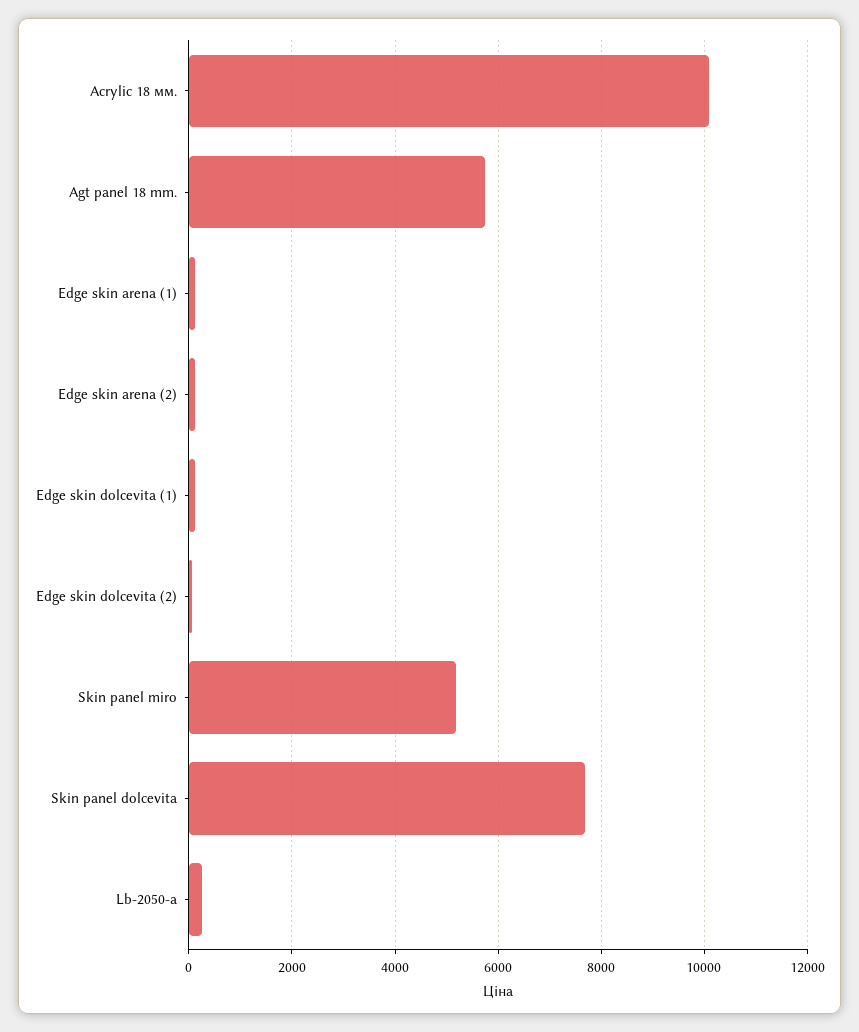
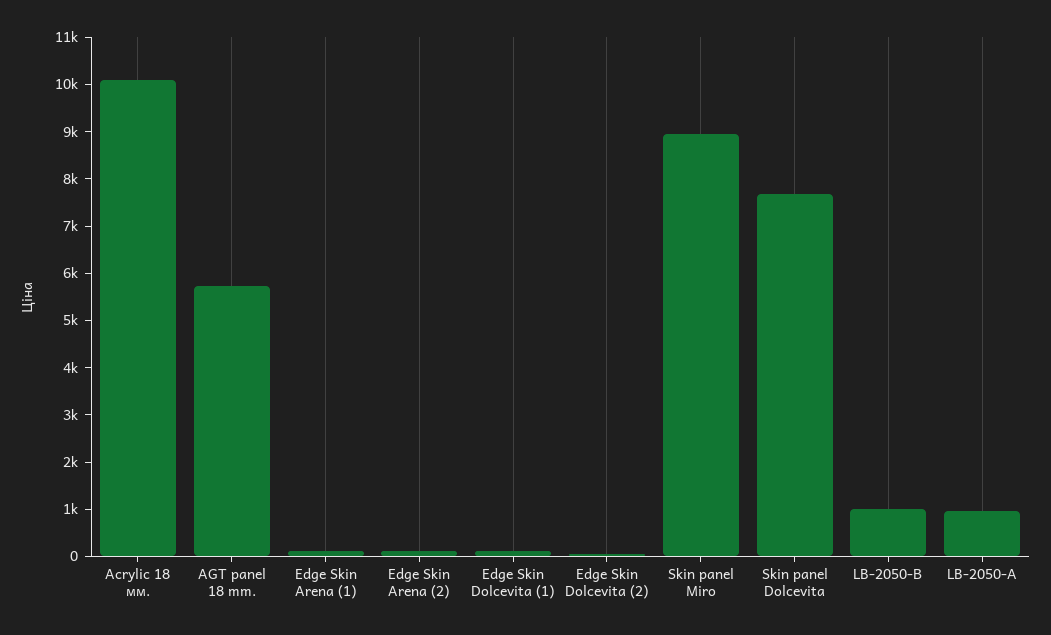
Skin panel miro: 5200 -> 9000
Lb-2050-а: 200 -> 1000
LB-2050-В: none -> 1000

